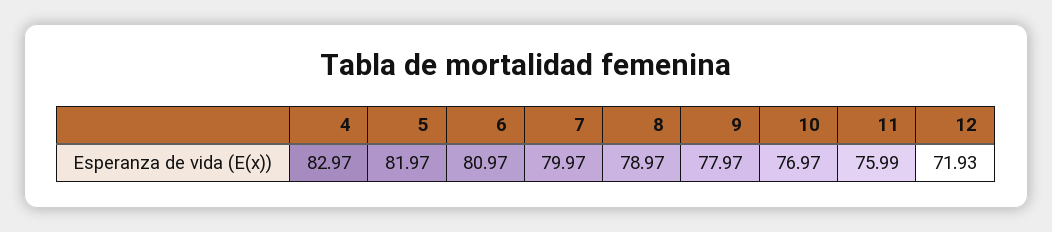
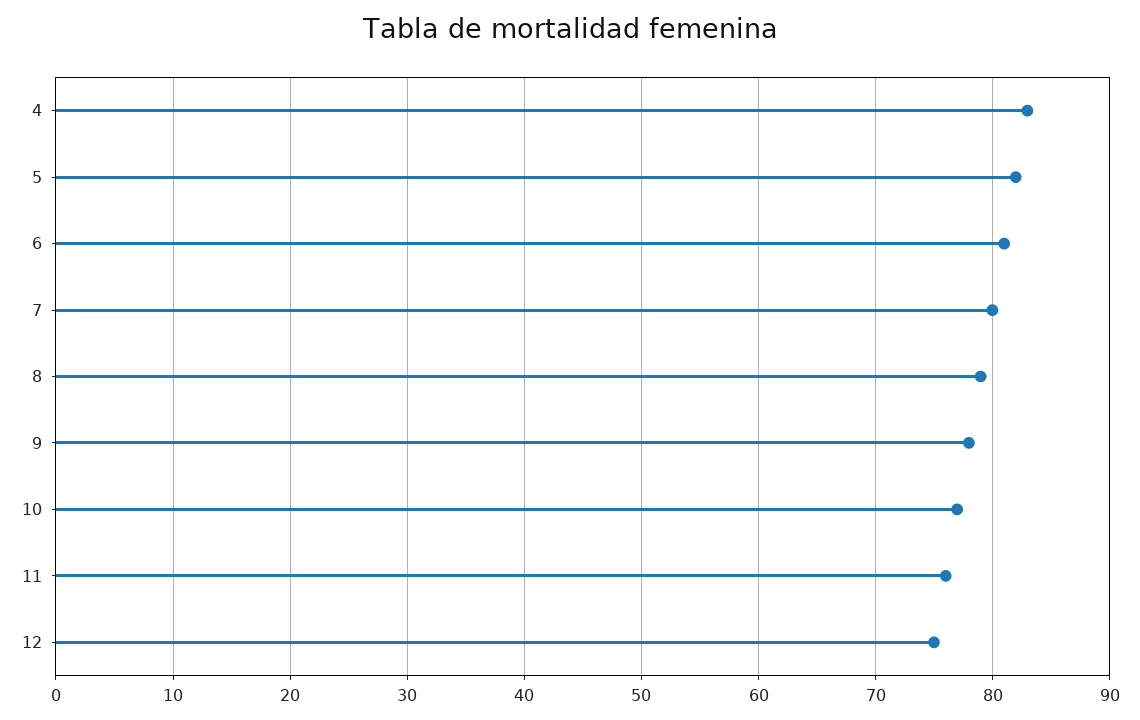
12: 71.93 -> 75

